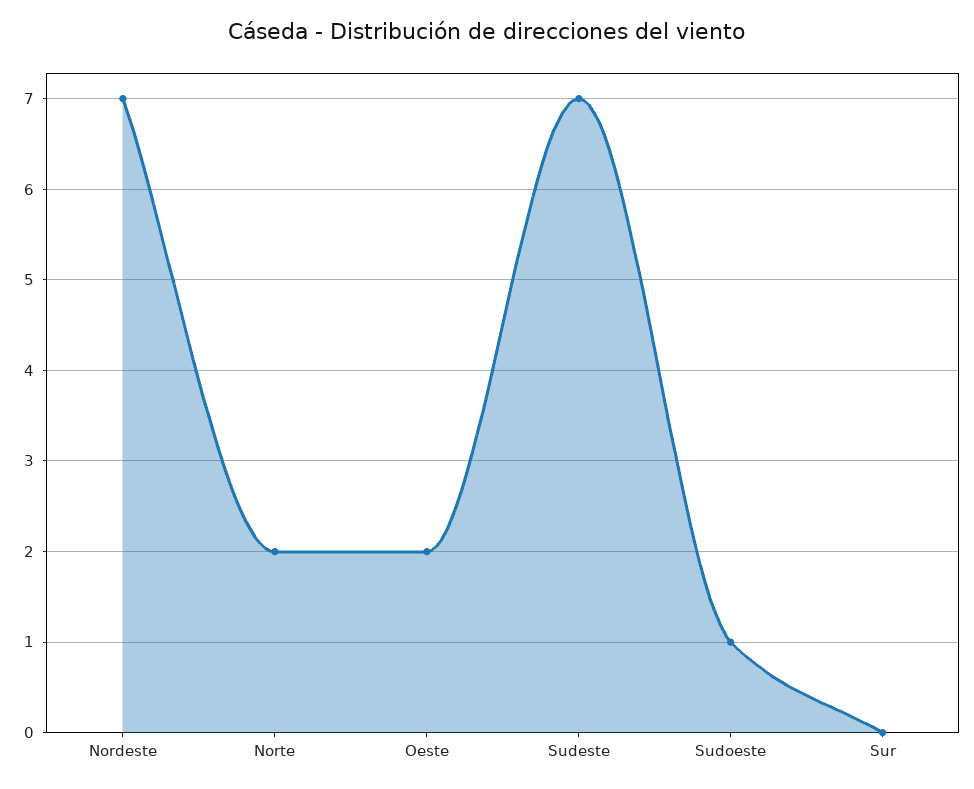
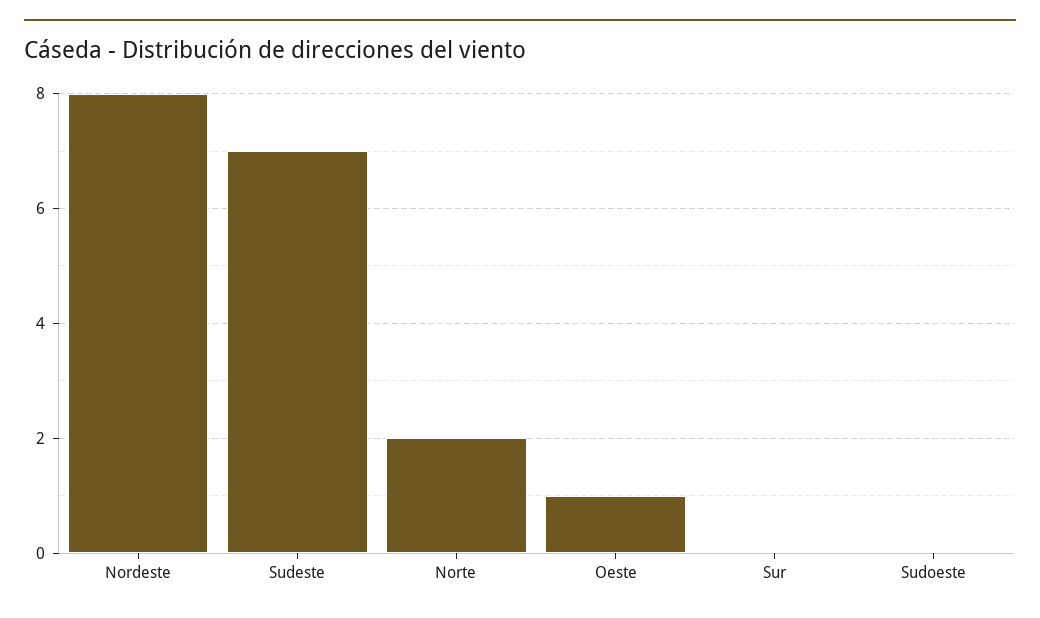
Nordeste: 7 -> 8
Oeste: 2 -> 1
Sudoeste: 1 -> 0

